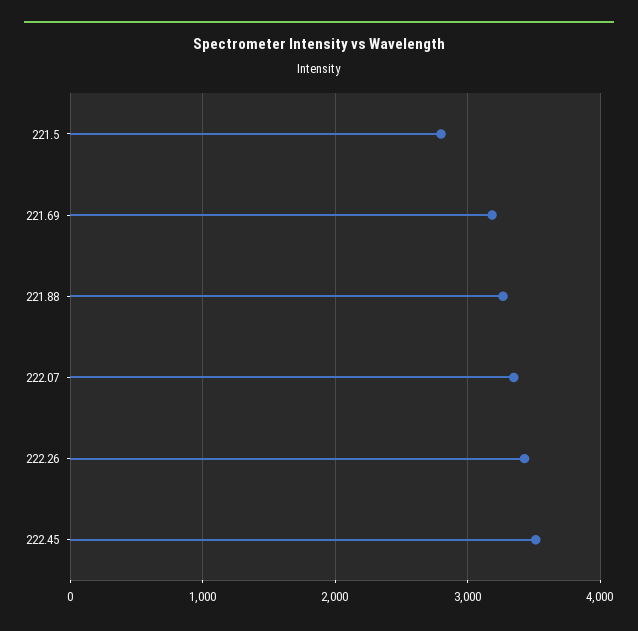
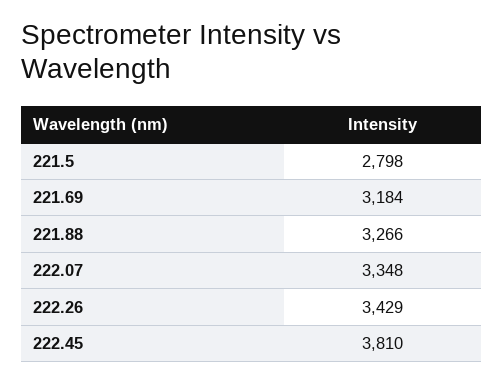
222.45: 3500 -> 3810

